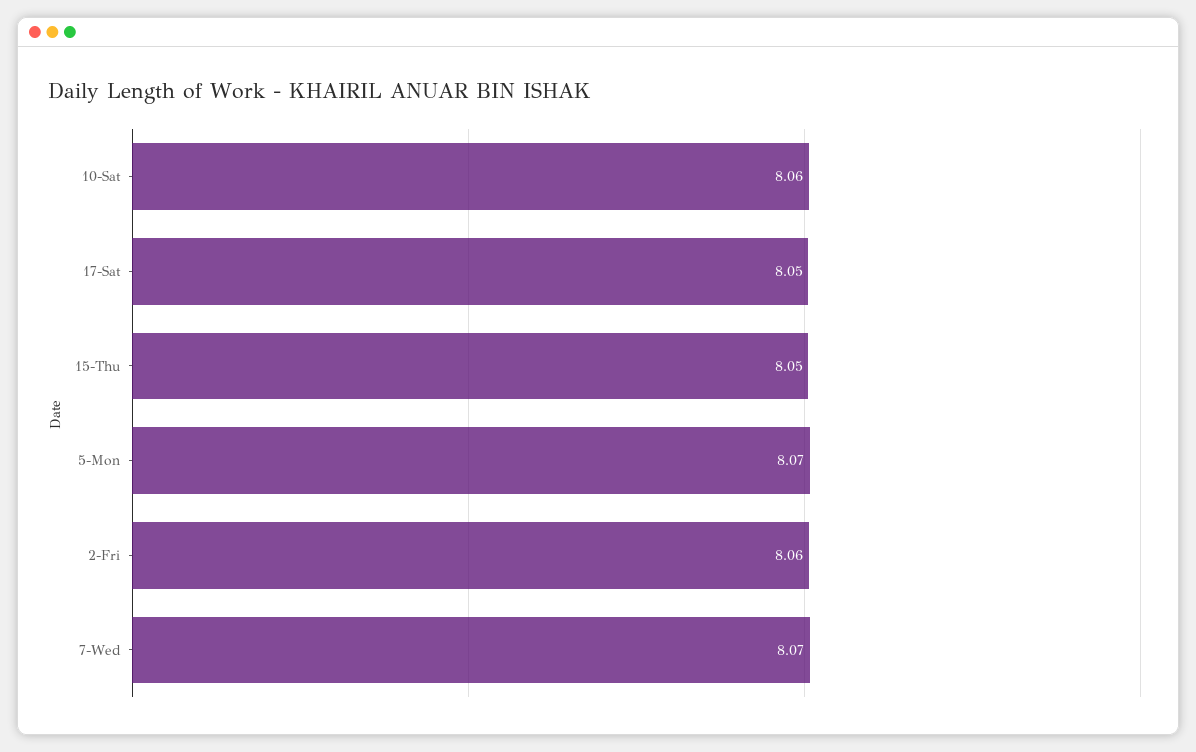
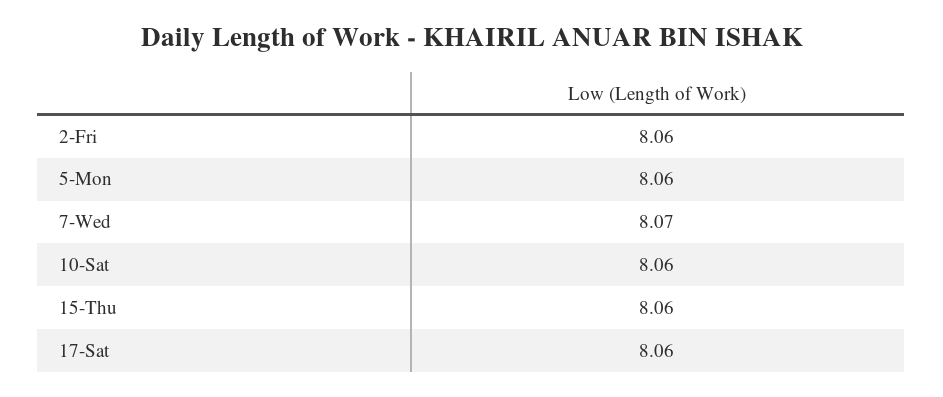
17-Sat: 8.05 -> 8.06
15-Thu: 8.05 -> 8.06
5-Mon: 8.07 -> 8.06

